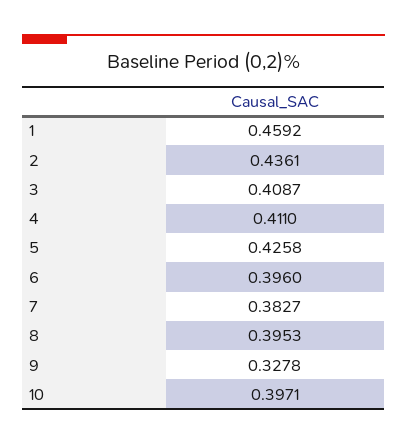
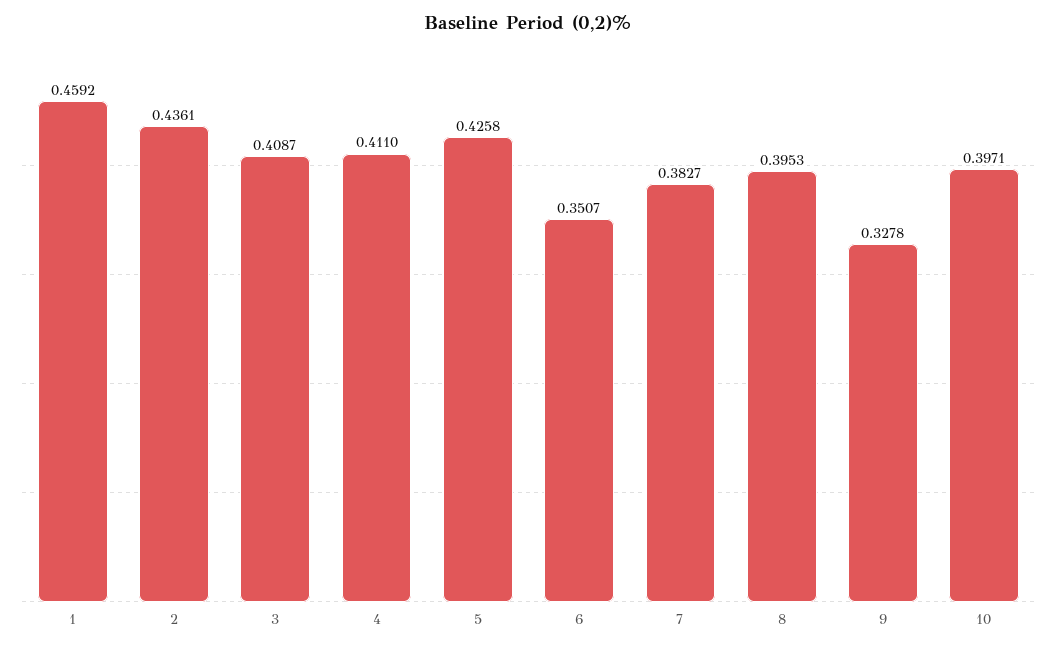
6: 0.396 -> 0.3507

